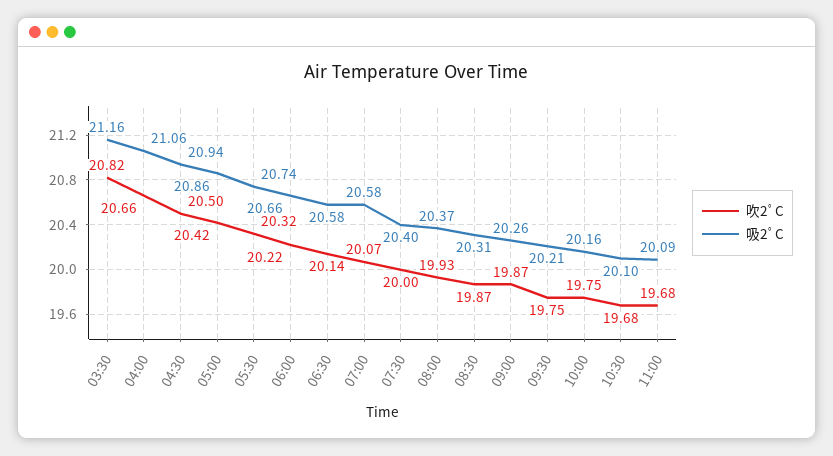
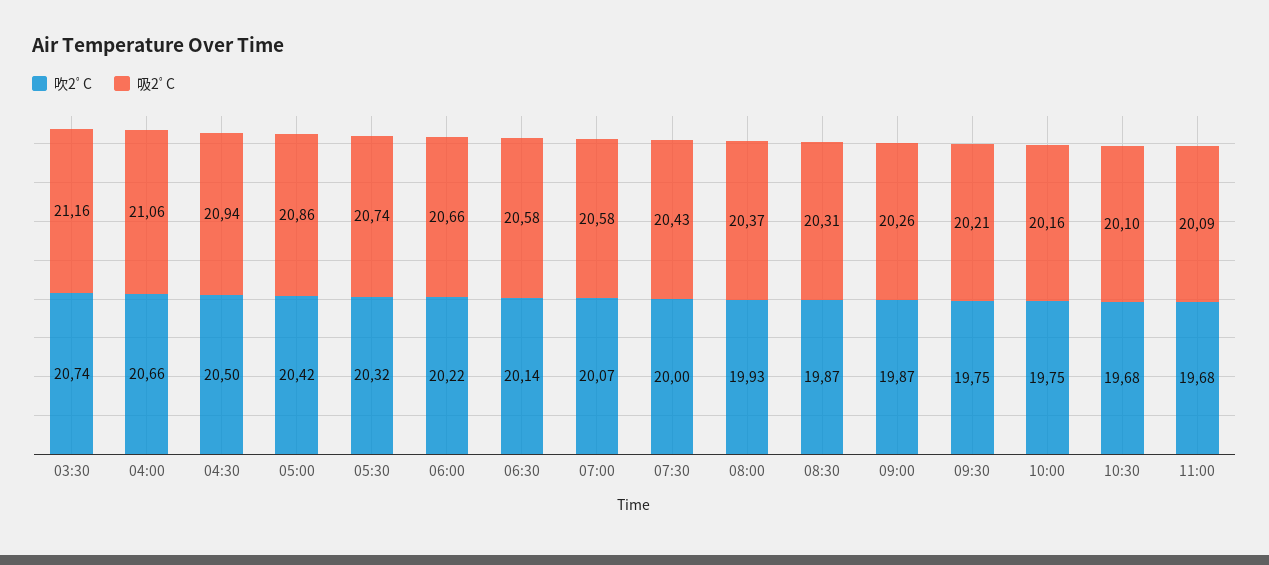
吹2ﾟC, 03:30: 20.82 -> 20.74
吸2ﾟC, 07:30: 20.4 -> 20.43

